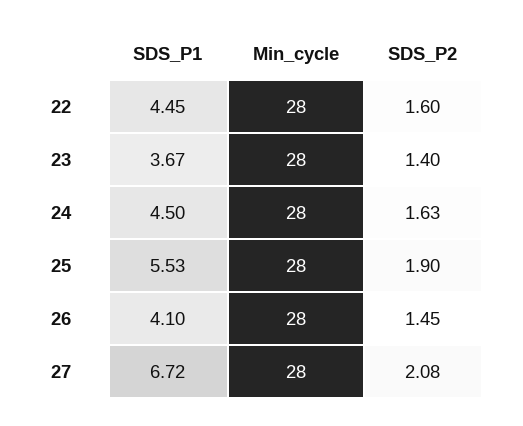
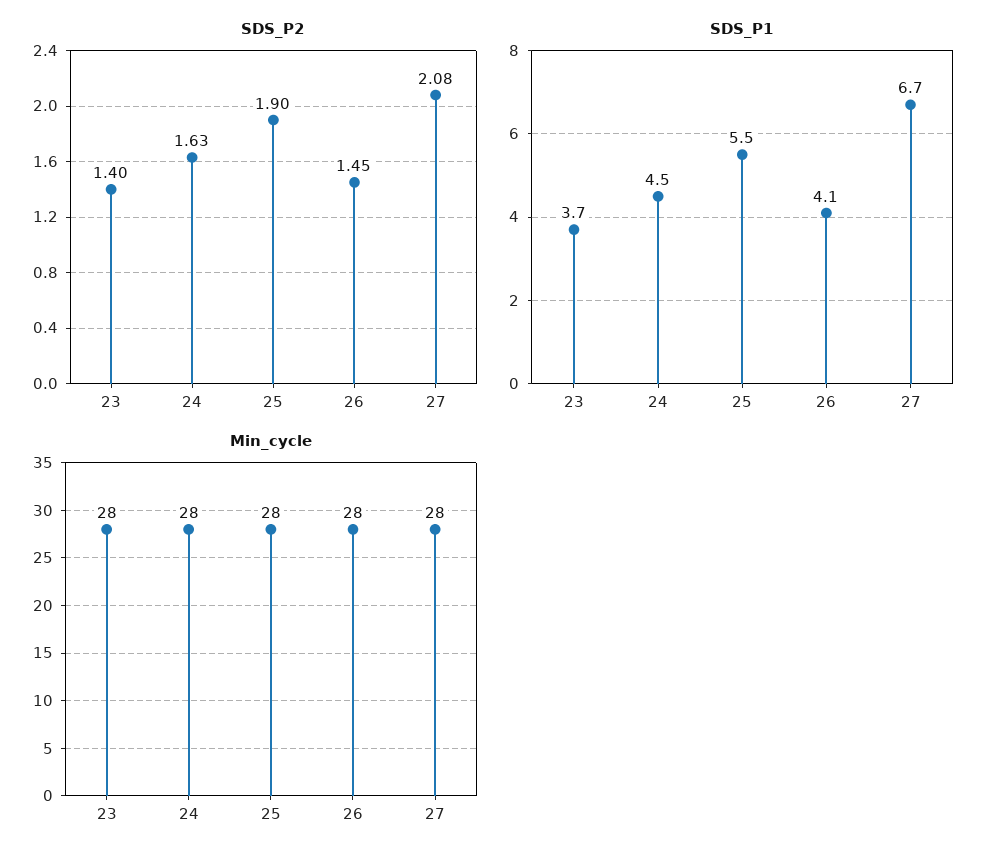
SDS_P1, 22: 4.45 -> none
Min_cycle, 22: 28 -> none
SDS_P2, 22: 1.6 -> none

